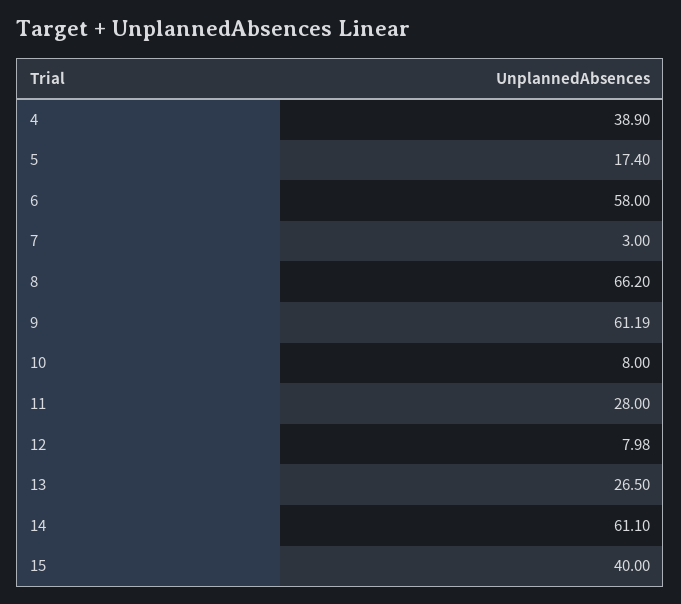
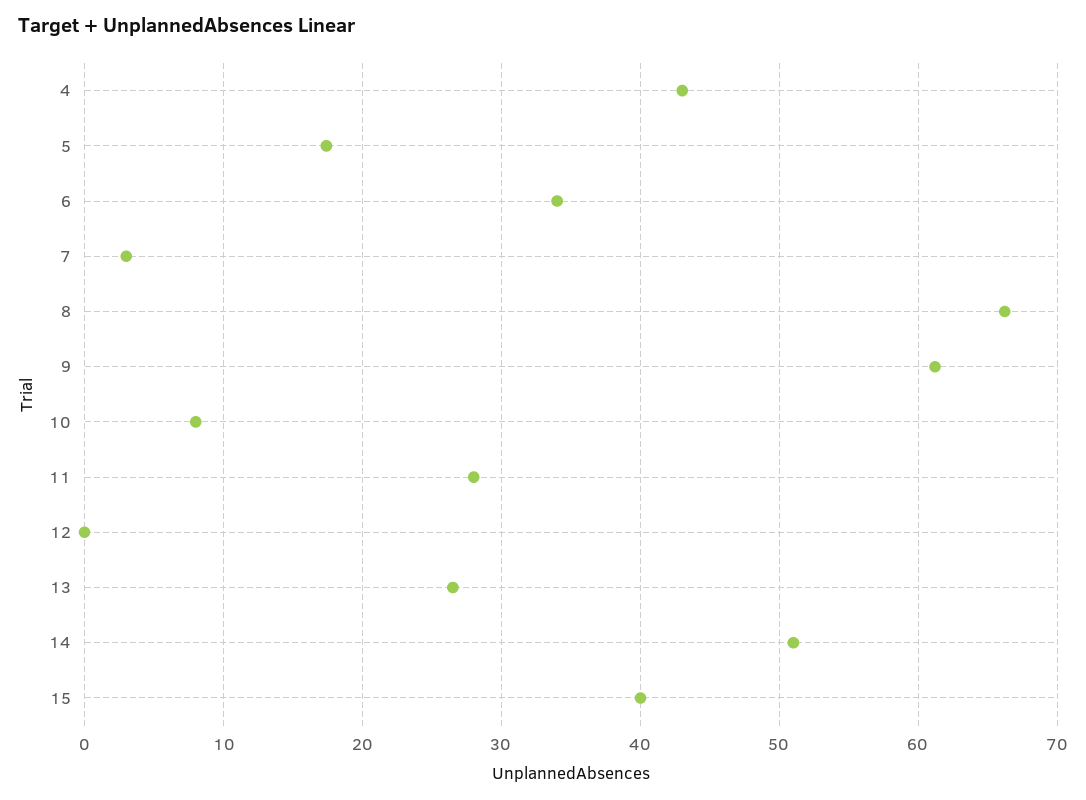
4: 38.9 -> 43
6: 58 -> 34
12: 7.98 -> 0
14: 61.1 -> 51

